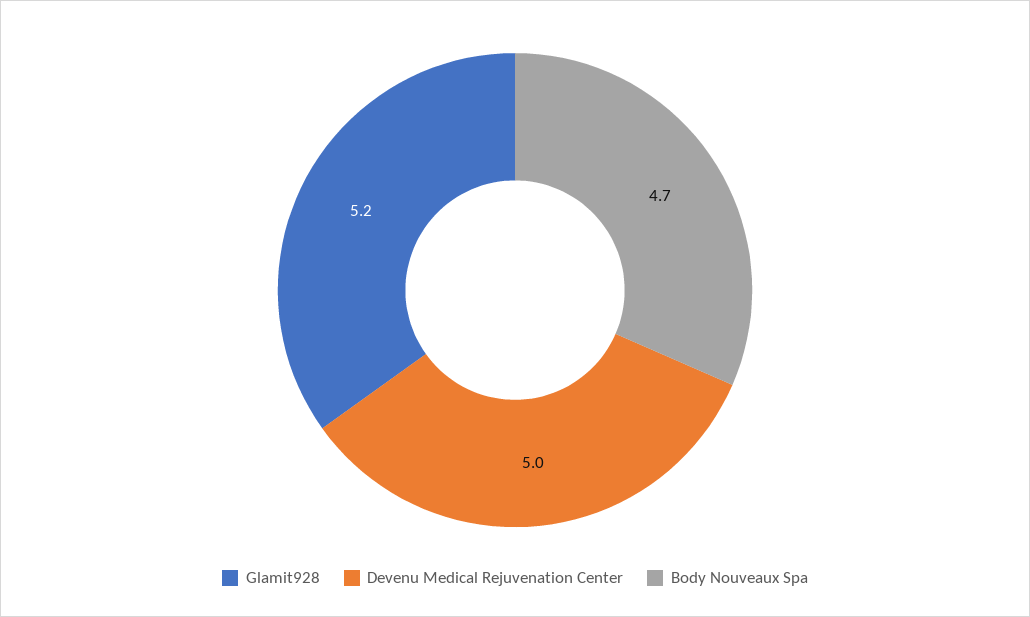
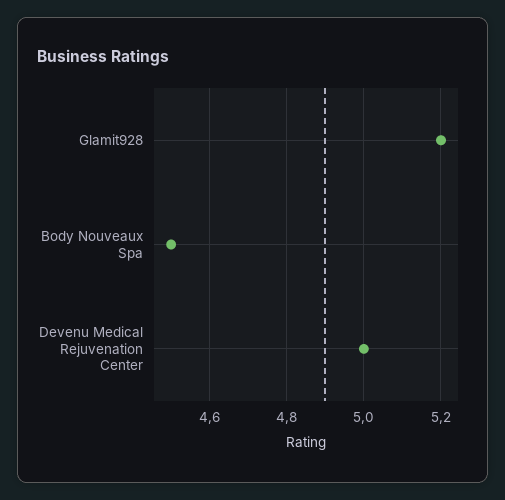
Body Nouveaux Spa: 4.7 -> 4.5

